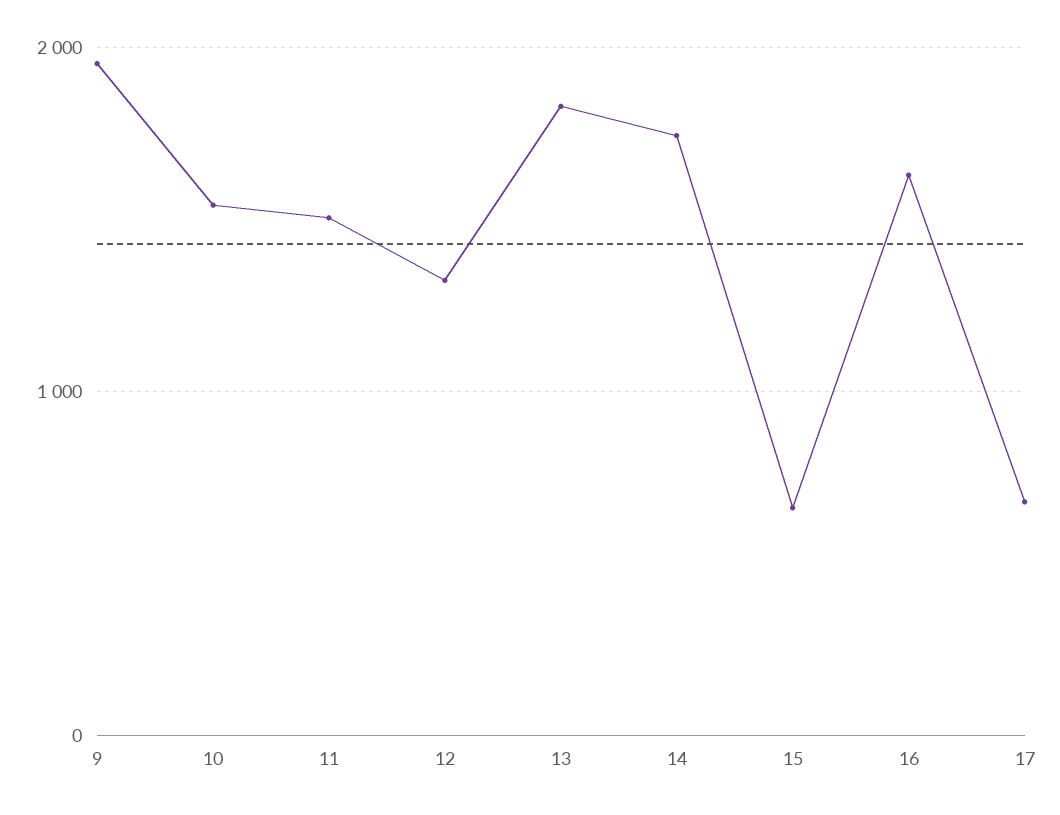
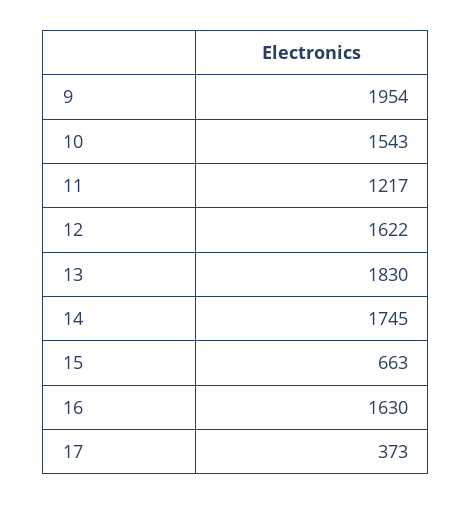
11: 1500 -> 1217
12: 1300 -> 1622
17: 700 -> 373

